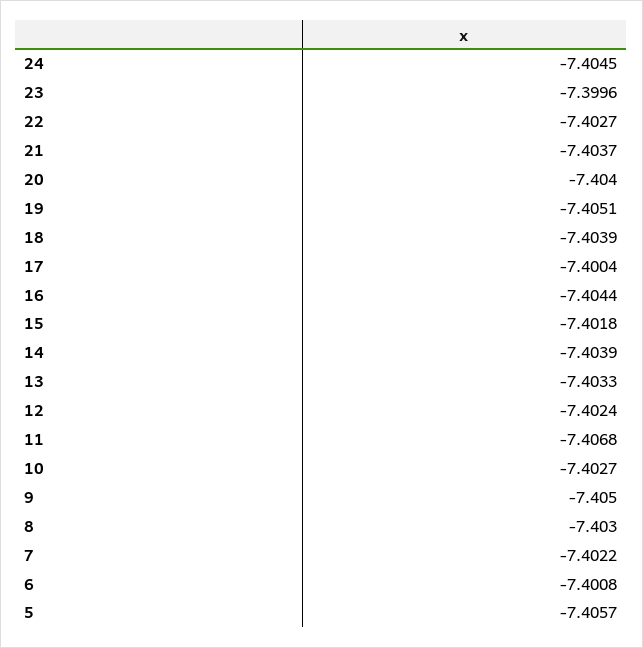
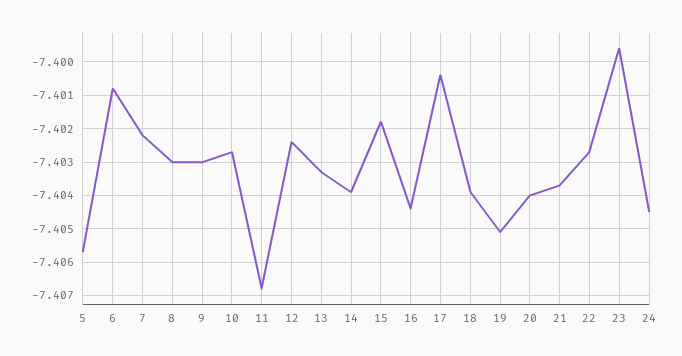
9: -7.405 -> -7.403

